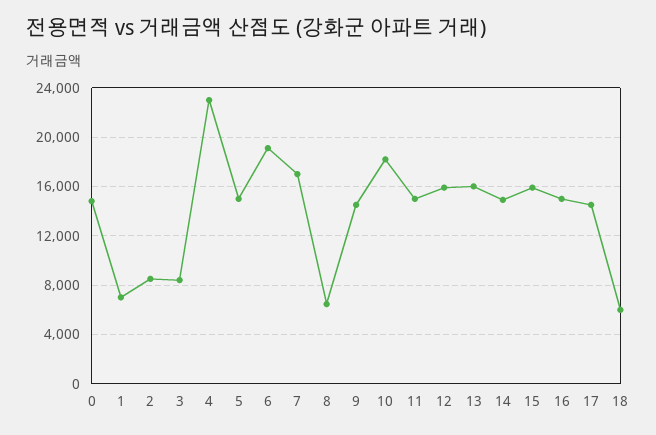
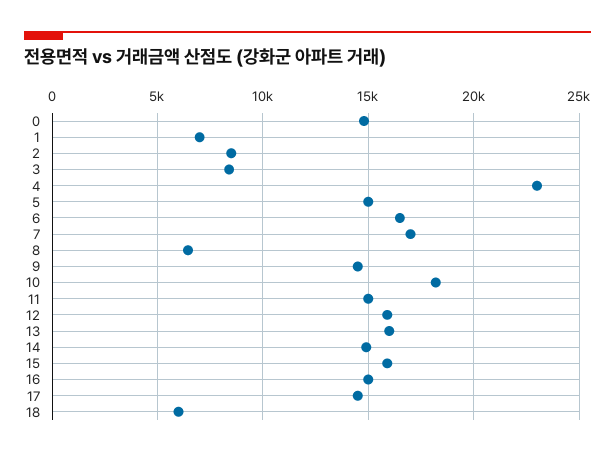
6: 19000 -> 16500

